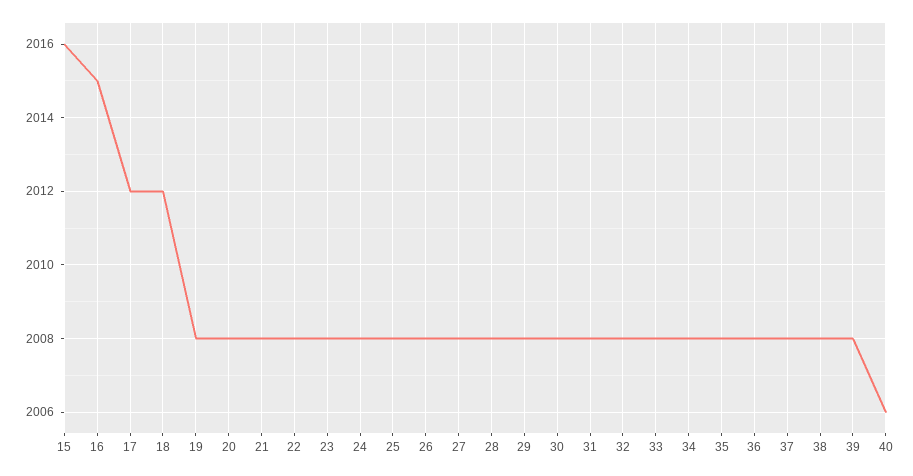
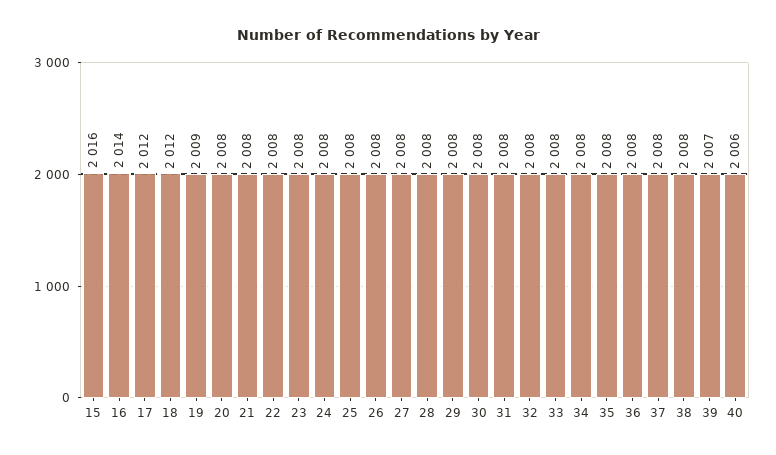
16: 2015 -> 2014
19: 2008 -> 2009
39: 2008 -> 2007

